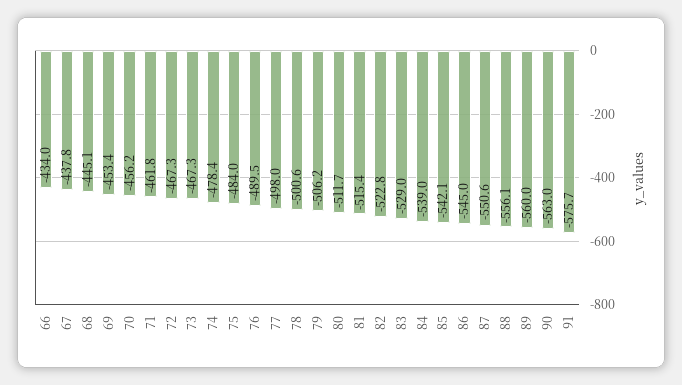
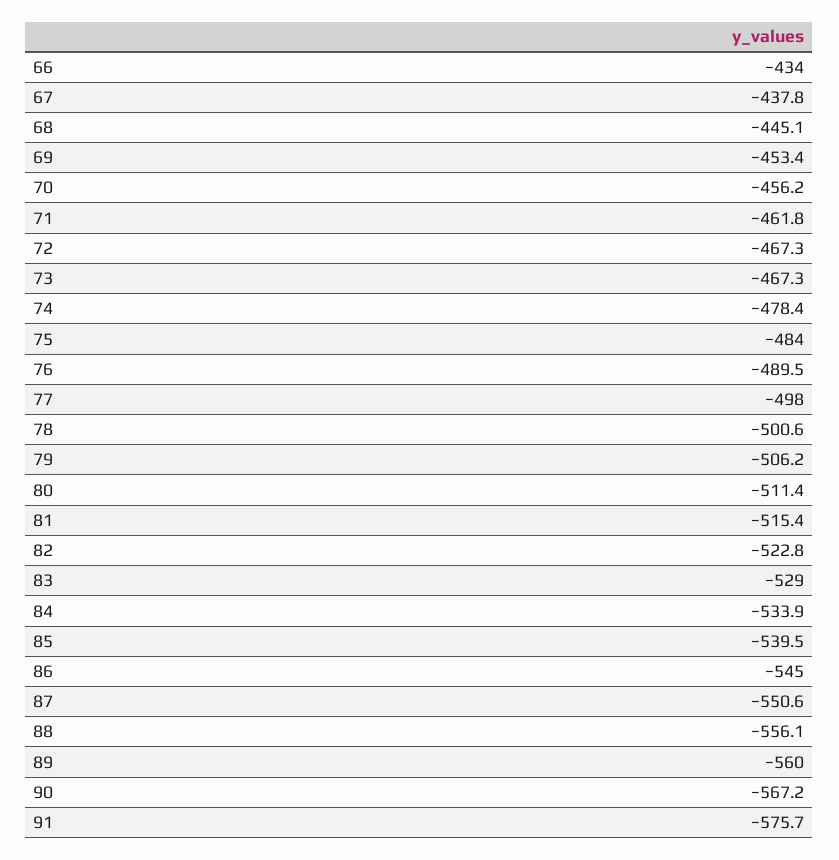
80: -511.7 -> -511.4
84: -539 -> -533.9
85: -542.1 -> -539.5
90: -563 -> -567.2

